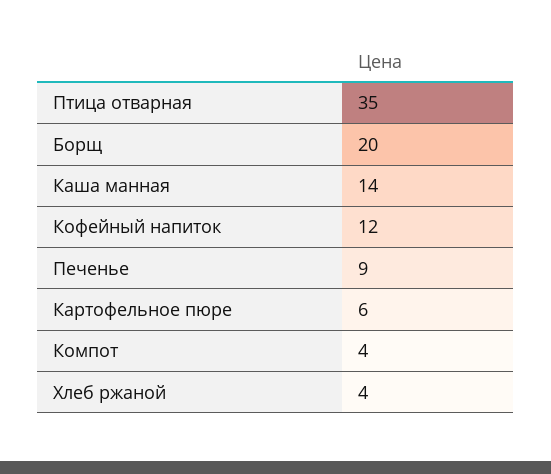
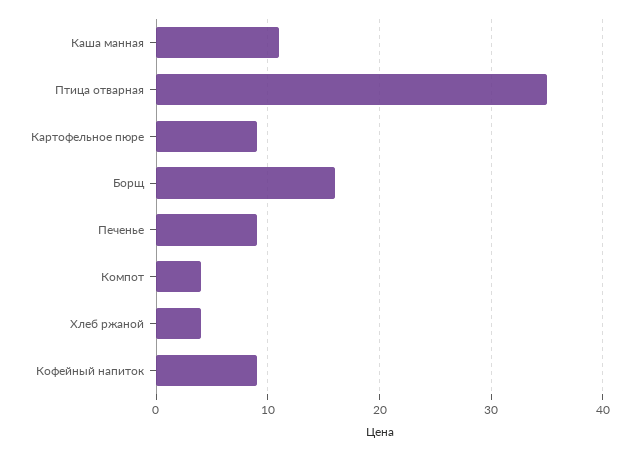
Борщ: 20 -> 16
Каша манная: 14 -> 11
Кофейный напиток: 12 -> 9
Картофельное пюре: 6 -> 9

